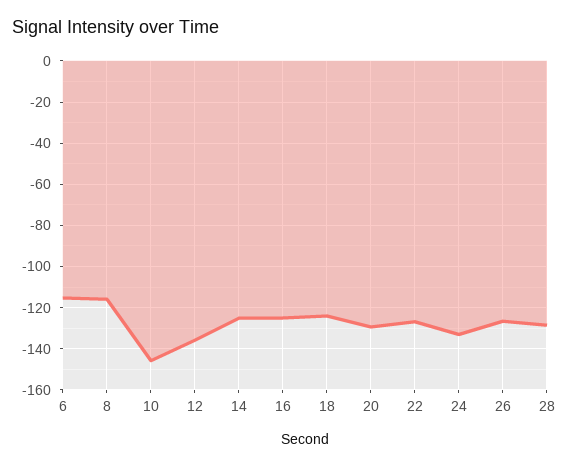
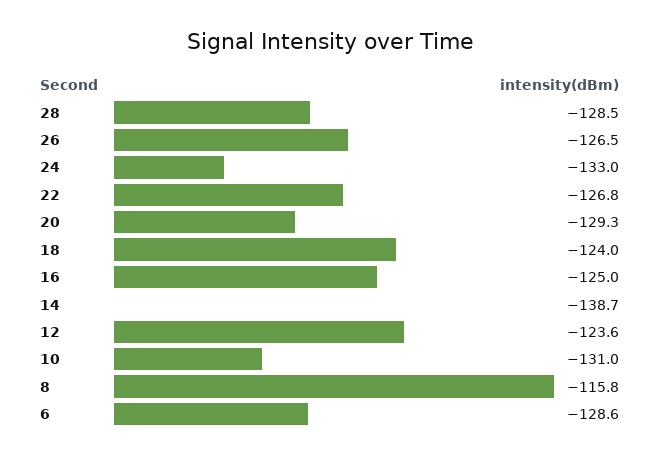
6: -115 -> -128.6
10: -145 -> -131
12: -135 -> -123.6
14: -125 -> -138.7

